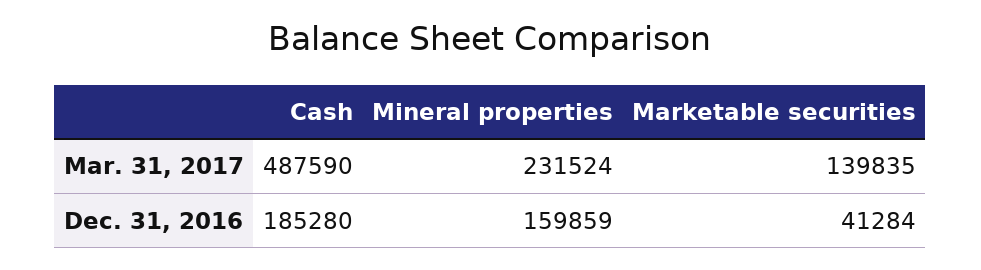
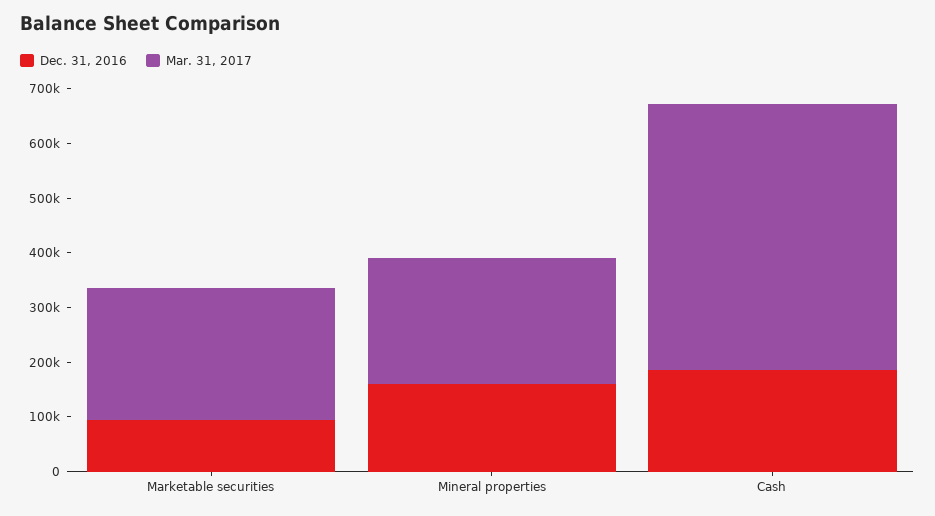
Mar. 31, 2017, Marketable securities: 139835 -> 240000
Dec. 31, 2016, Marketable securities: 41284 -> 100000

